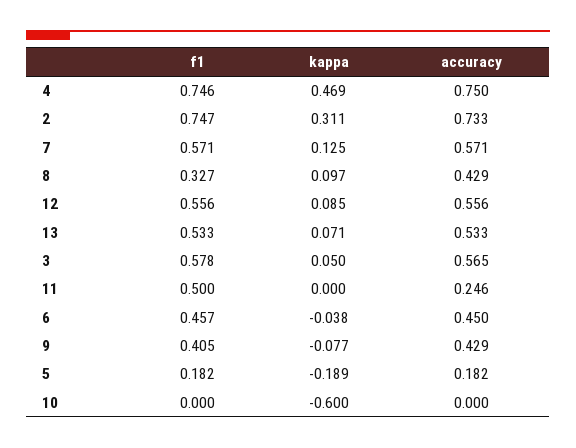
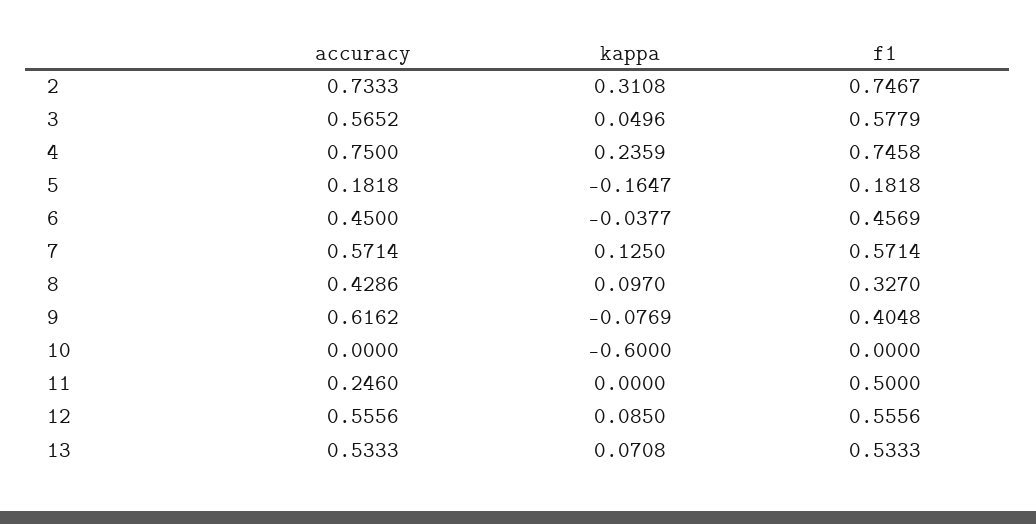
kappa, 4: 0.469 -> 0.2359
accuracy, 9: 0.429 -> 0.6162
kappa, 5: -0.189 -> -0.1647

